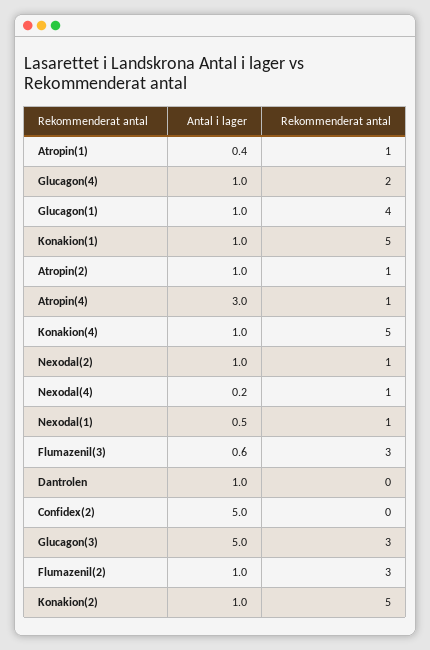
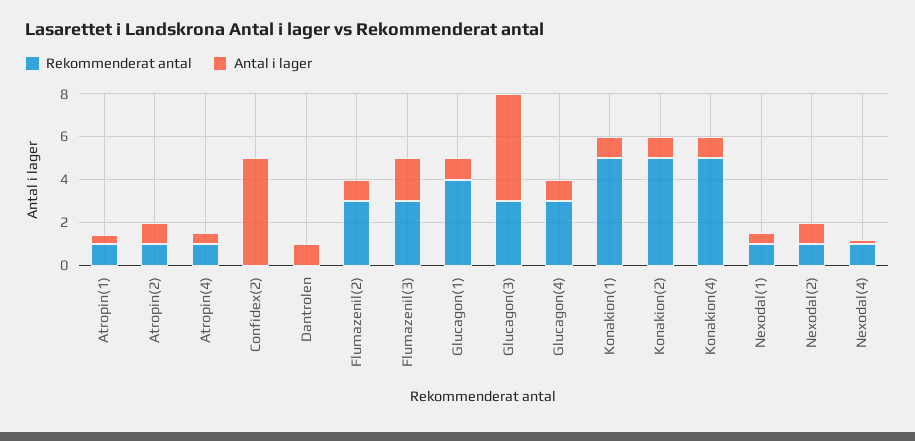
Rekommenderat antal, Glucagon(4): 2 -> 3
Antal i lager, Atropin(4): 3 -> 0.5
Antal i lager, Flumazenil(3): 0.6 -> 2

